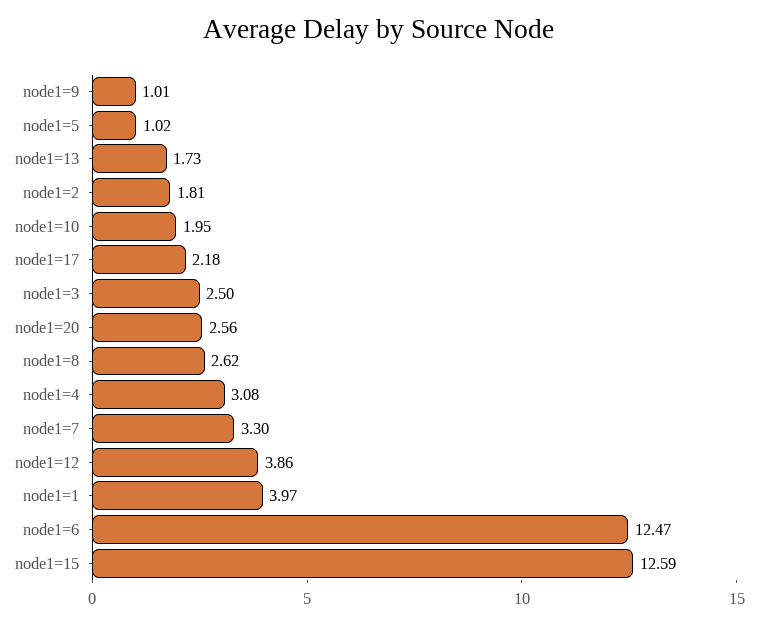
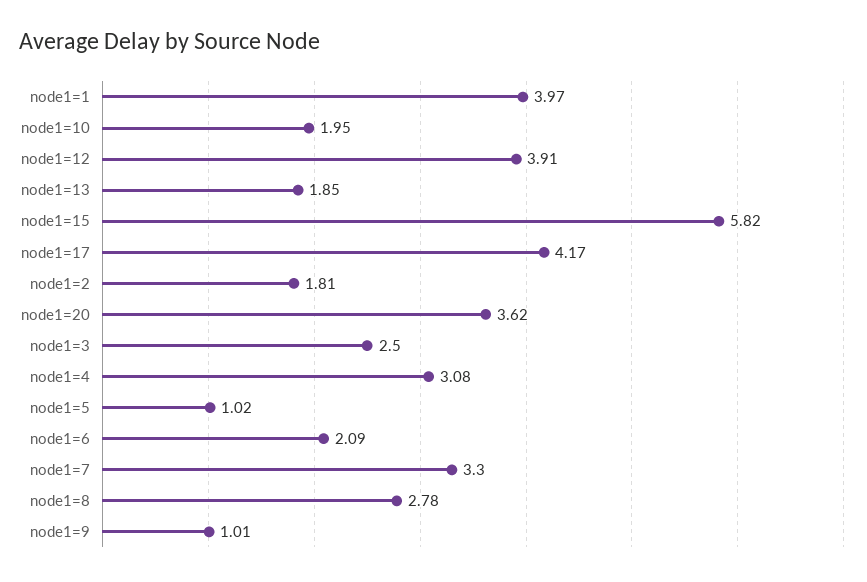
node1=13: 1.73 -> 1.85
node1=17: 2.18 -> 4.17
node1=20: 2.56 -> 3.62
node1=8: 2.62 -> 2.78
node1=12: 3.86 -> 3.91
node1=6: 12.47 -> 2.09
node1=15: 12.59 -> 5.82

